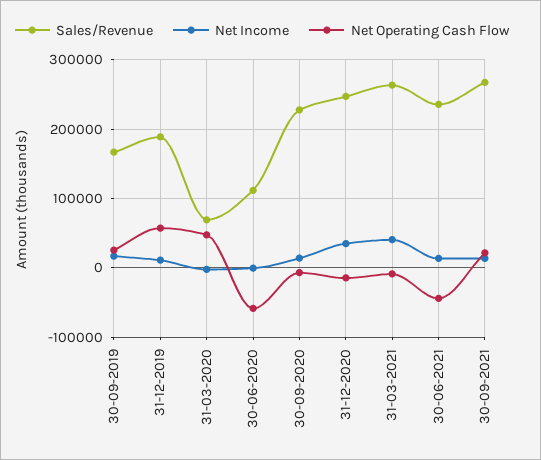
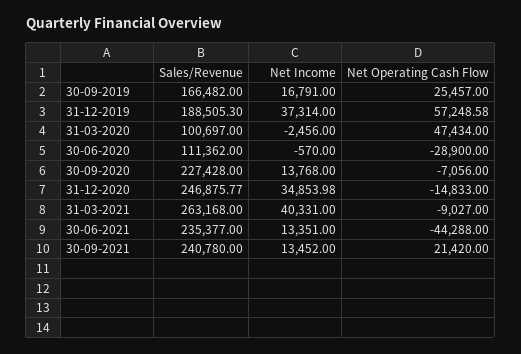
Net Income, 31-12-2019: 10000 -> 37314
Sales/Revenue, 31-03-2020: 70000 -> 100697
Net Operating Cash Flow, 30-06-2020: -60000 -> -28900
Sales/Revenue, 30-09-2021: 270000 -> 240780

